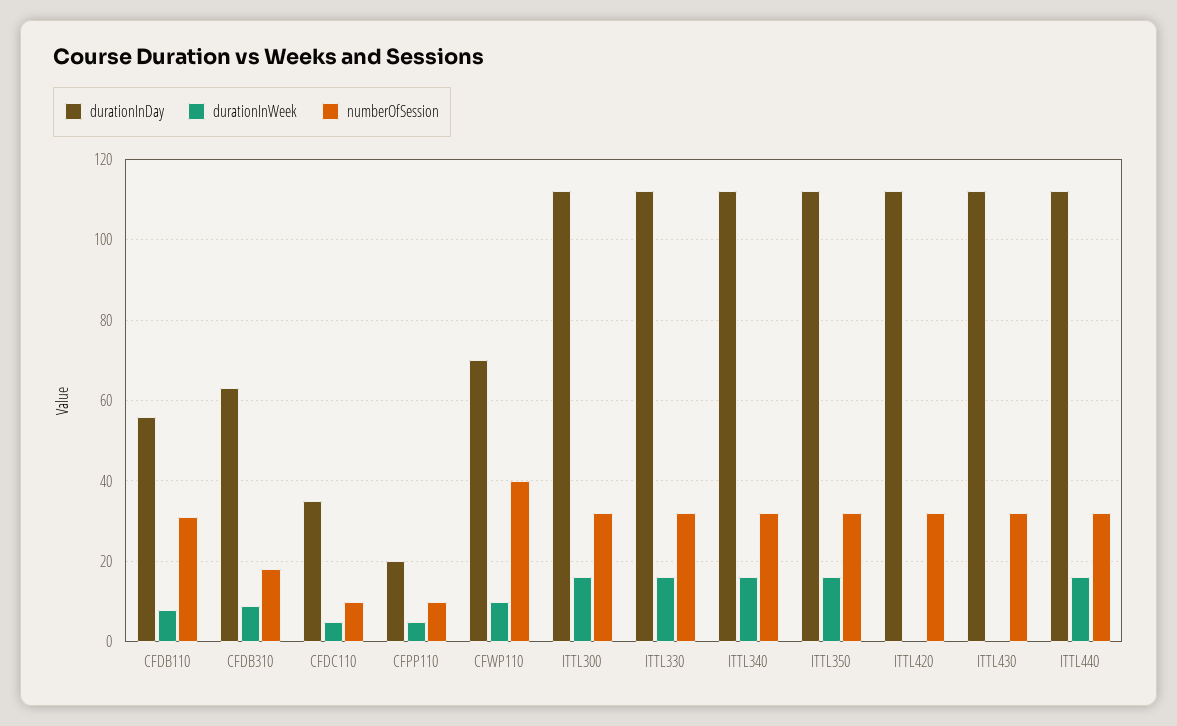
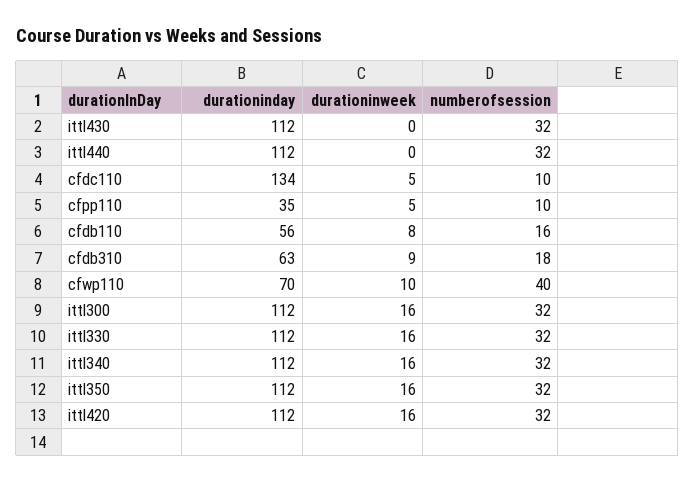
numberOfSession, CFDB110: 30 -> 16
durationInDay, CFDC110: 35 -> 134
durationInDay, CFPP110: 20 -> 35
durationInWeek, ITTL420: 0 -> 16
durationInWeek, ITTL440: 15 -> 0

